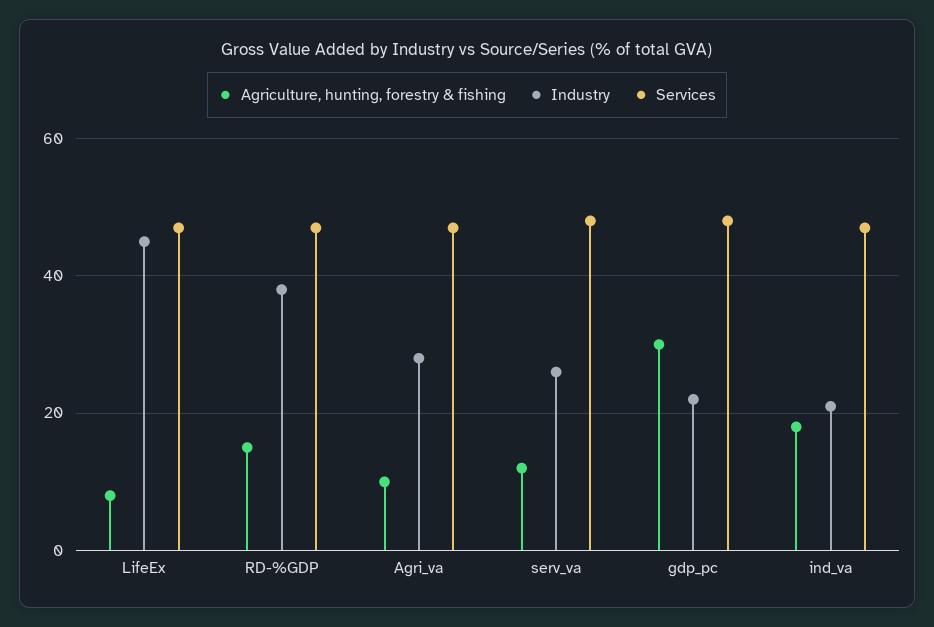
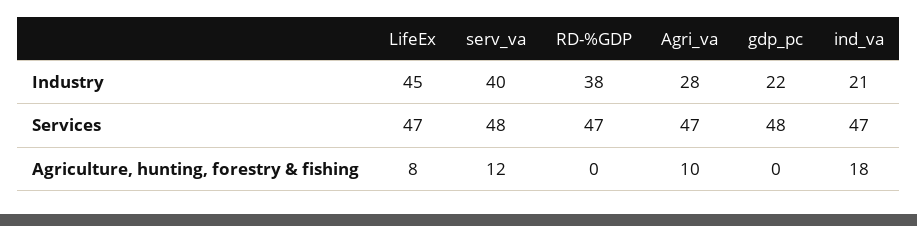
Agriculture, hunting, forestry & fishing, RD-%GDP: 15 -> 0
Industry, serv_va: 25 -> 40
Agriculture, hunting, forestry & fishing, gdp_pc: 30 -> 0

